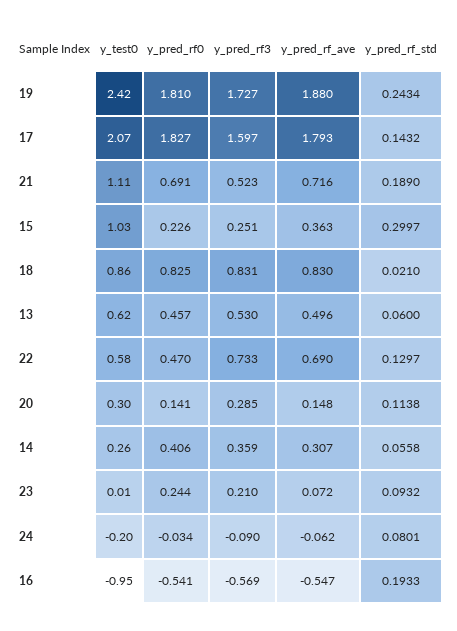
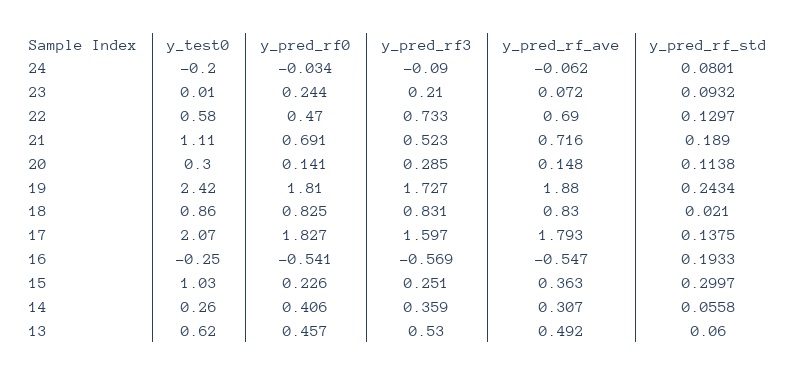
y_pred_rf_std, 17: 0.1432 -> 0.1375
y_pred_rf_ave, 13: 0.496 -> 0.492
y_test0, 16: -0.95 -> -0.25

